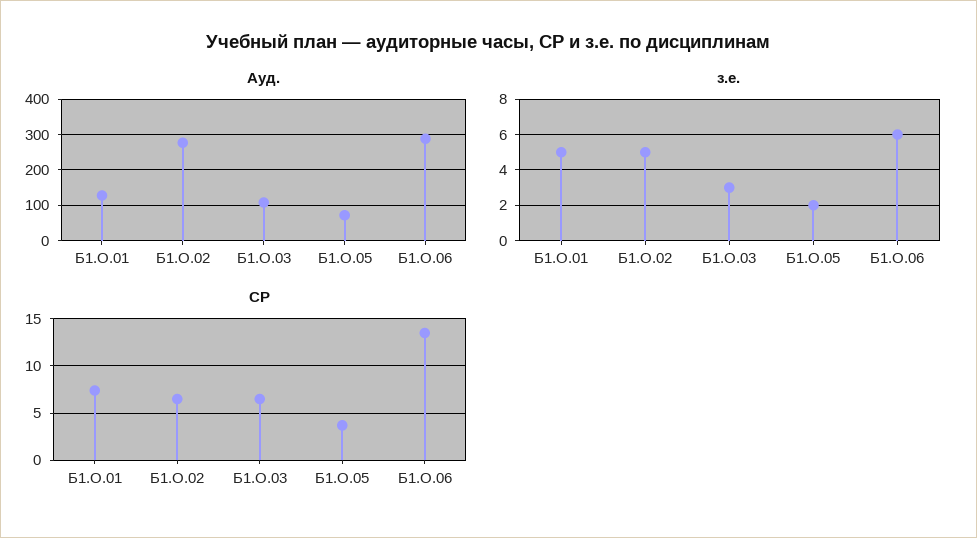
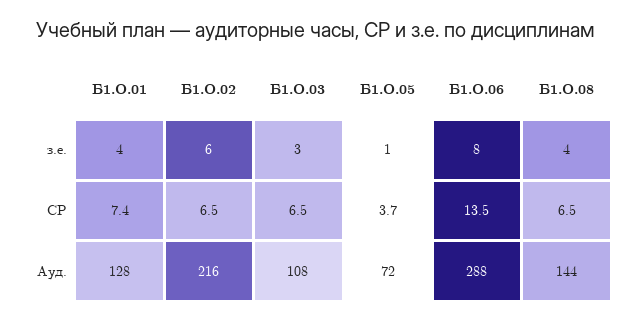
Ауд., Б1.О.02: 280 -> 216
з.е., Б1.О.01: 5 -> 4
з.е., Б1.О.02: 5 -> 6
з.е., Б1.О.05: 2 -> 1
з.е., Б1.О.06: 6 -> 8
з.е., Б1.О.08: none -> 4
СР, Б1.О.08: none -> 6.5
Ауд., Б1.О.08: none -> 144

